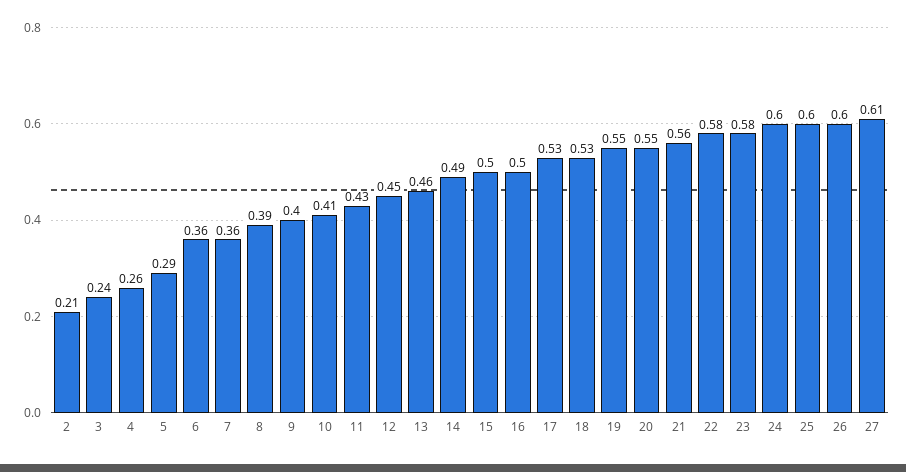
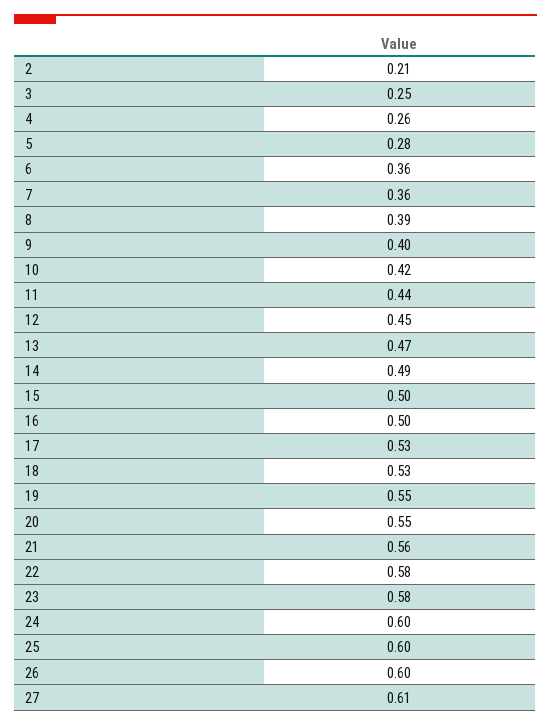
3: 0.24 -> 0.25
5: 0.29 -> 0.28
10: 0.41 -> 0.42
11: 0.43 -> 0.44
13: 0.46 -> 0.47

